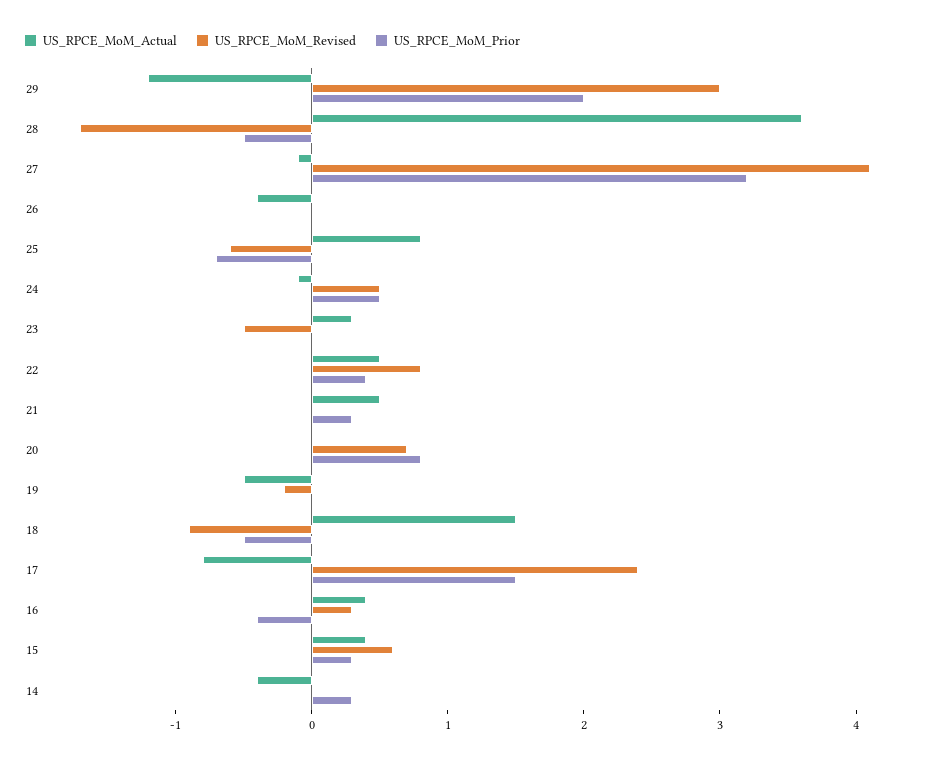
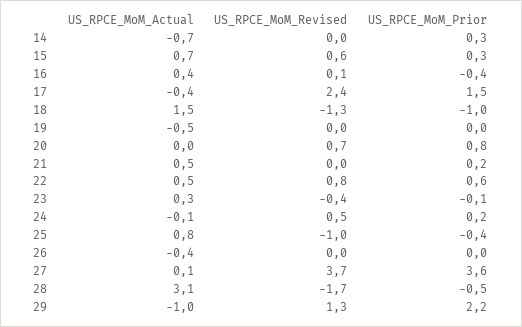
US_RPCE_MoM_Actual, 29: -1.2 -> -1
US_RPCE_MoM_Revised, 29: 3 -> 1.3
US_RPCE_MoM_Prior, 29: 2 -> 2.2
US_RPCE_MoM_Actual, 28: 3.6 -> 3.1
US_RPCE_MoM_Actual, 27: -0.1 -> 0.1
US_RPCE_MoM_Revised, 27: 4.1 -> 3.7
US_RPCE_MoM_Prior, 27: 3.2 -> 3.6
US_RPCE_MoM_Revised, 25: -0.6 -> -1
US_RPCE_MoM_Prior, 25: -0.7 -> -0.4
US_RPCE_MoM_Prior, 24: 0.5 -> 0.2
US_RPCE_MoM_Revised, 23: -0.5 -> -0.4
US_RPCE_MoM_Prior, 23: 0 -> -0.1
US_RPCE_MoM_Prior, 22: 0.4 -> 0.6
US_RPCE_MoM_Prior, 21: 0.3 -> 0.2
US_RPCE_MoM_Revised, 19: -0.2 -> 0
US_RPCE_MoM_Revised, 18: -0.9 -> -1.3
US_RPCE_MoM_Prior, 18: -0.5 -> -1
US_RPCE_MoM_Actual, 17: -0.8 -> -0.4
US_RPCE_MoM_Revised, 16: 0.3 -> 0.1
US_RPCE_MoM_Actual, 15: 0.4 -> 0.7
US_RPCE_MoM_Actual, 14: -0.4 -> -0.7

